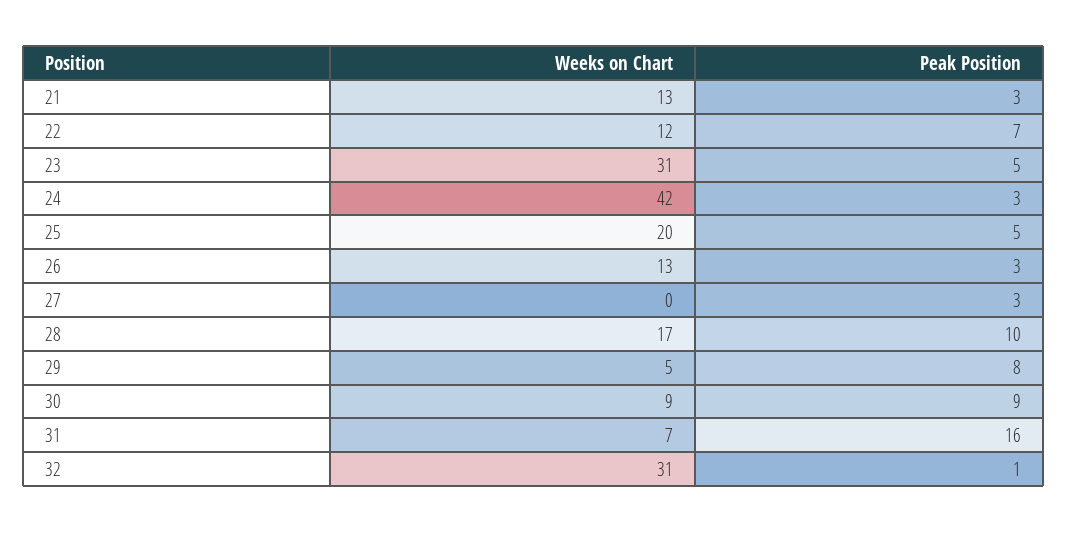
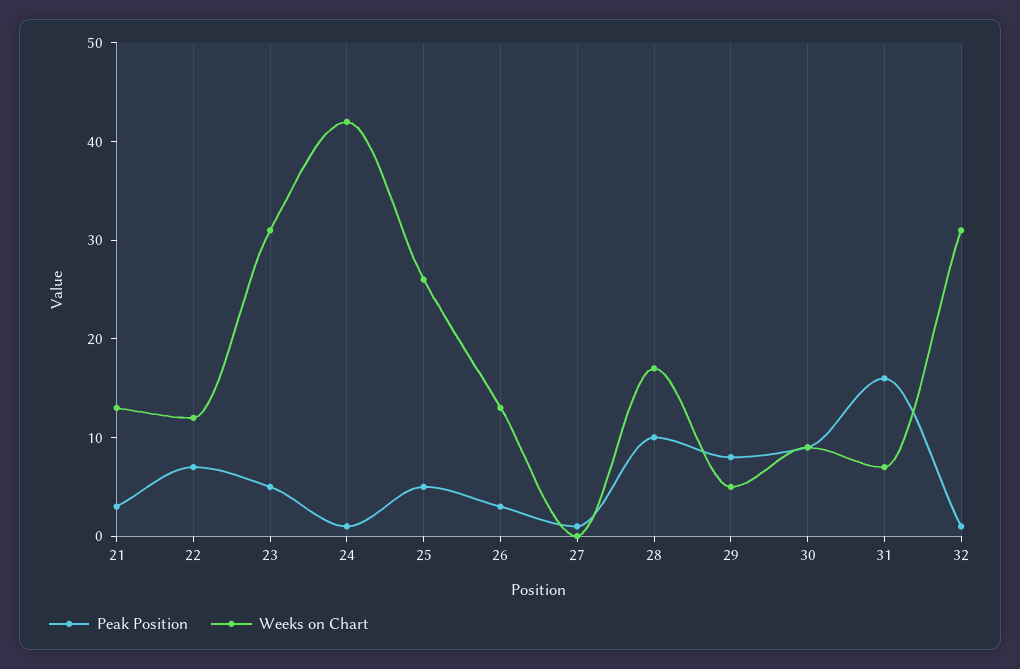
Peak Position, 24: 3 -> 1
Weeks on Chart, 25: 20 -> 26
Peak Position, 27: 3 -> 1

